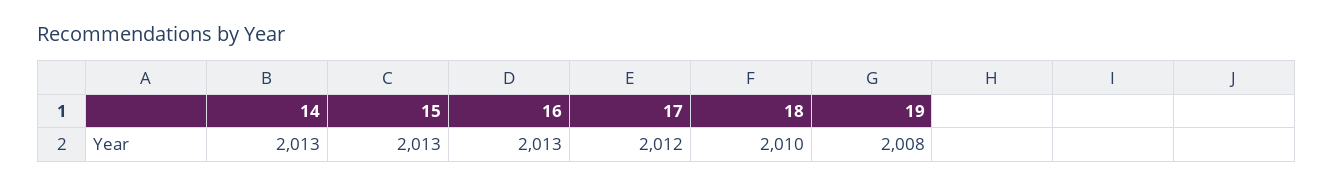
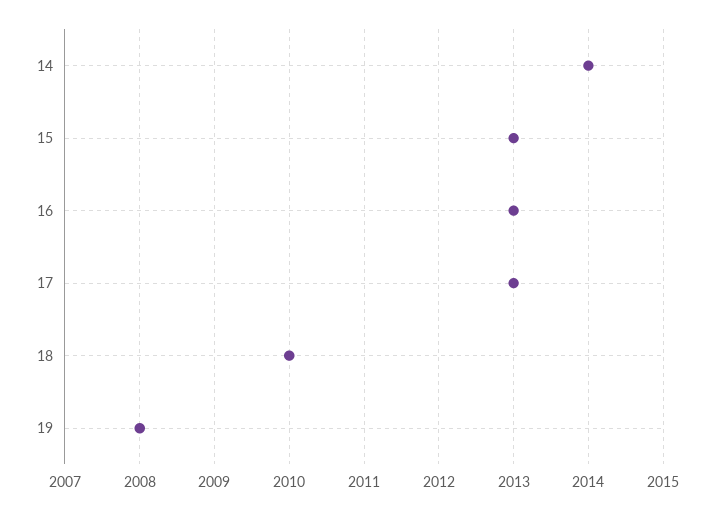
14: 2013 -> 2014
17: 2012 -> 2013

